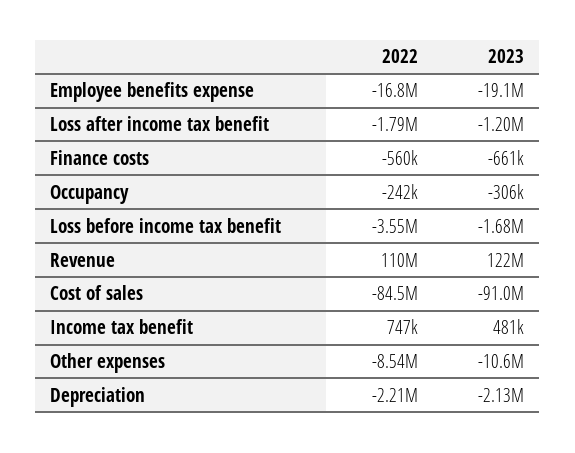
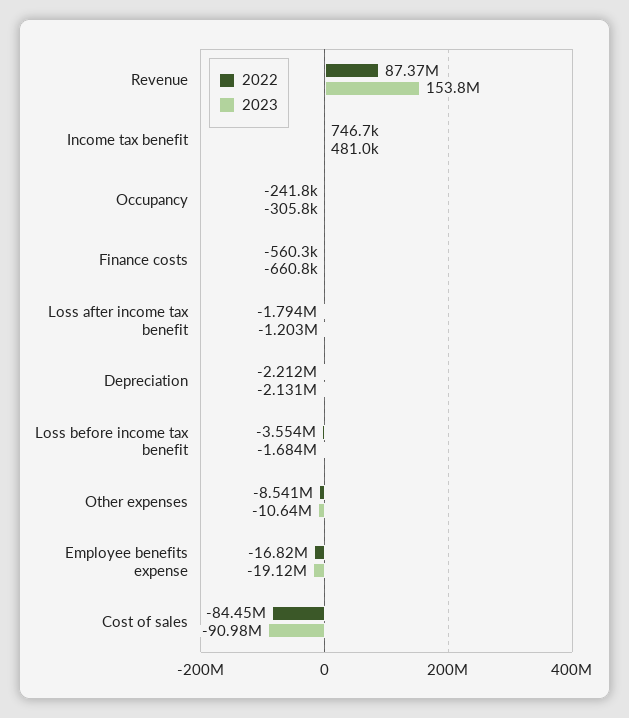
2022, Revenue: 110000000 -> 87370000
2023, Revenue: 122000000 -> 153800000

